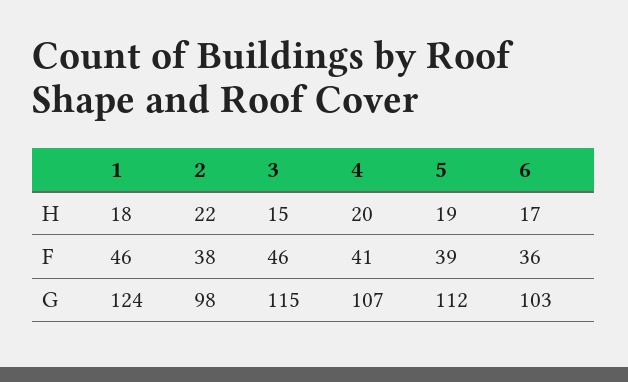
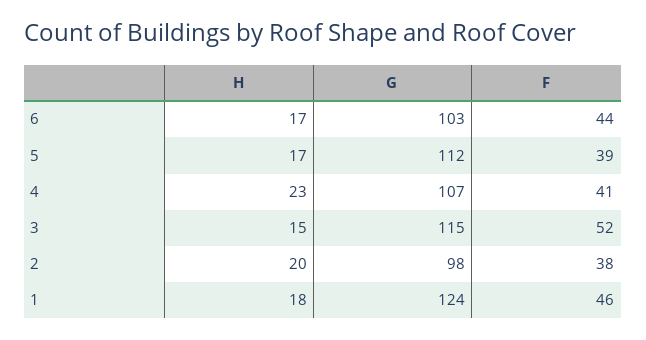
2, H: 22 -> 20
4, H: 20 -> 23
5, H: 19 -> 17
3, F: 46 -> 52
6, F: 36 -> 44

